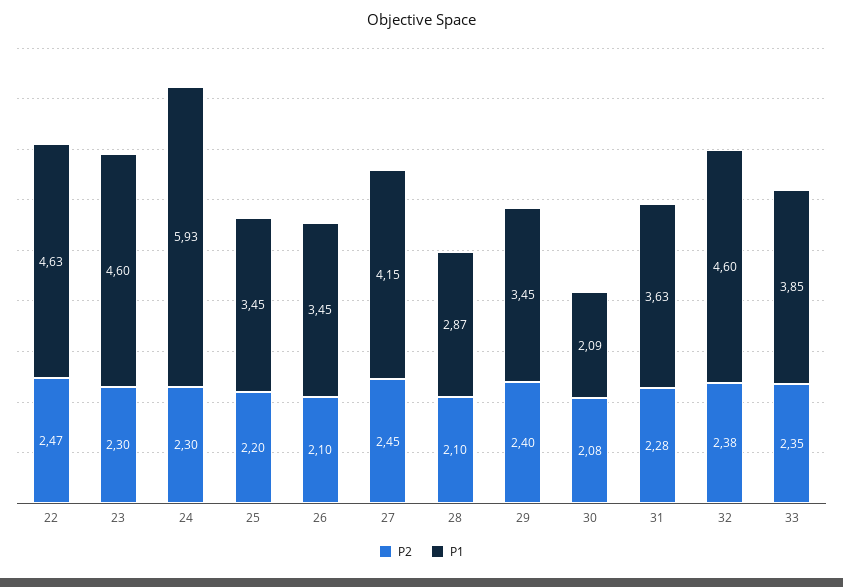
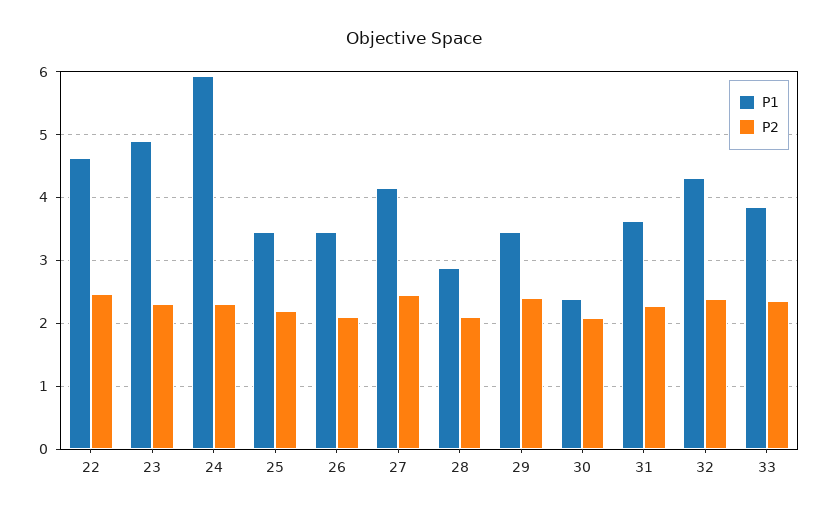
P1, 23: 4.6 -> 4.9
P1, 30: 2.09 -> 2.4
P1, 32: 4.6 -> 4.3

